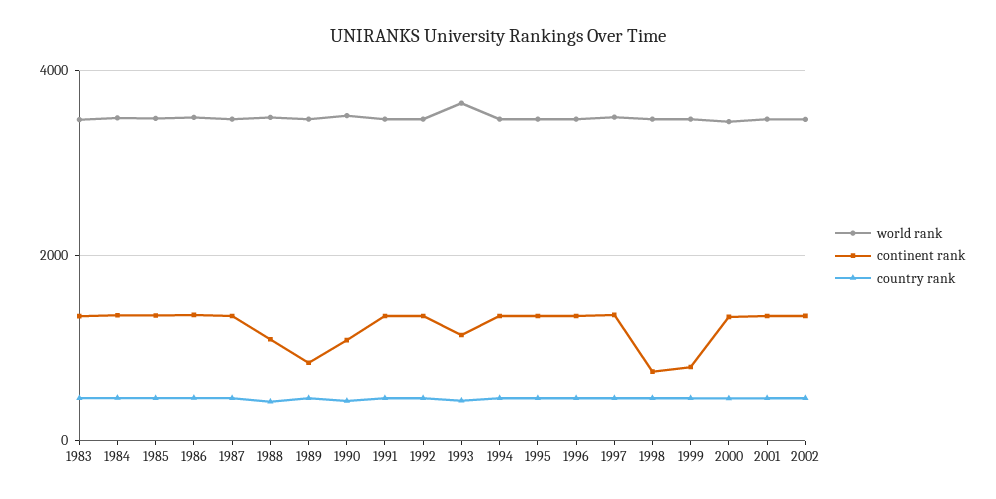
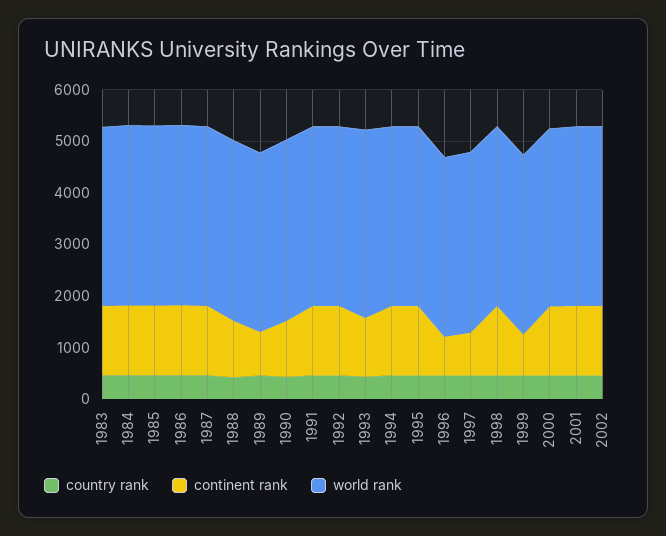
continent rank, 1996: 1400 -> 800
continent rank, 1997: 1400 -> 800
continent rank, 1998: 800 -> 1400

